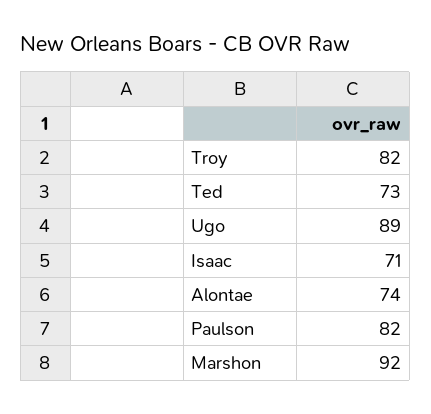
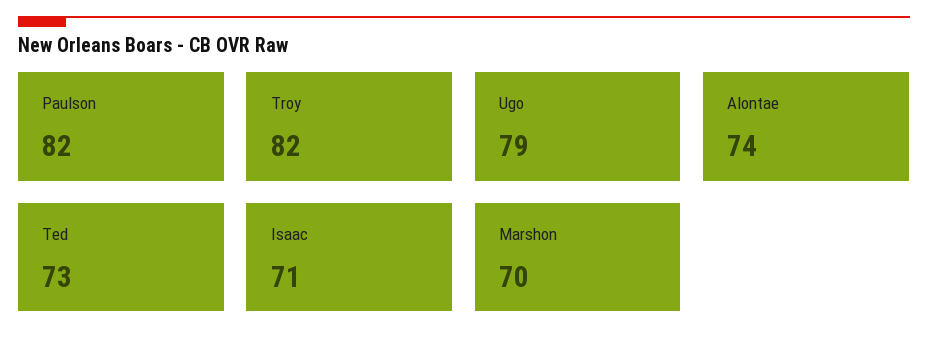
Ugo: 89 -> 79
Marshon: 92 -> 70

